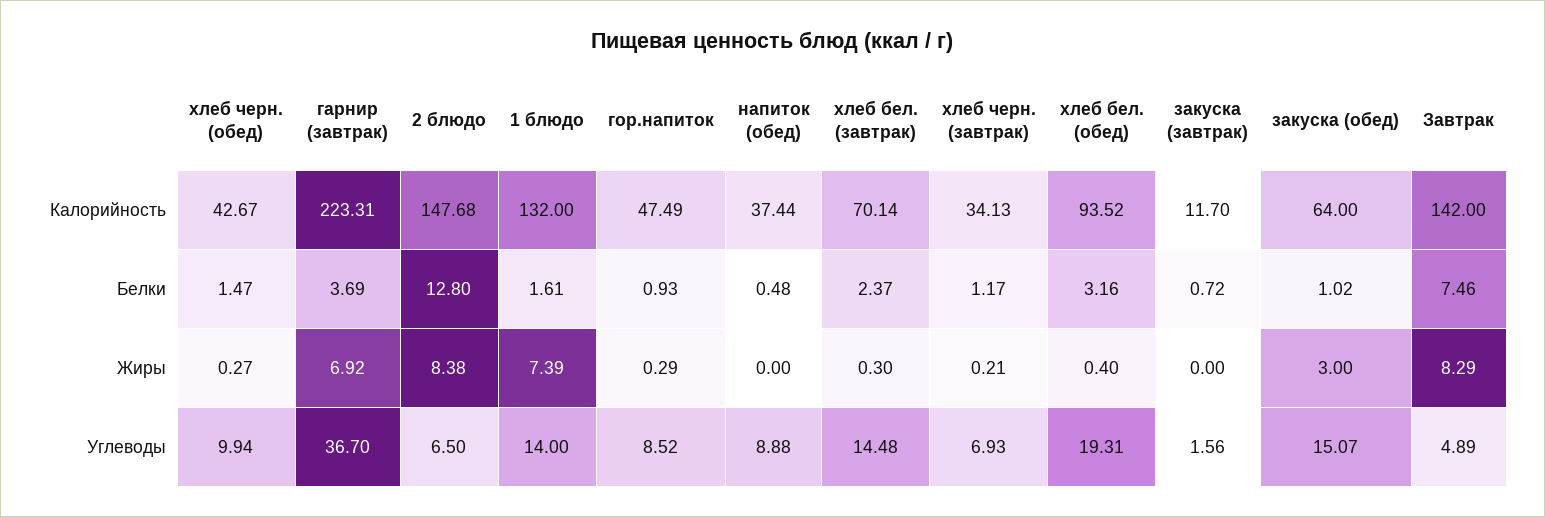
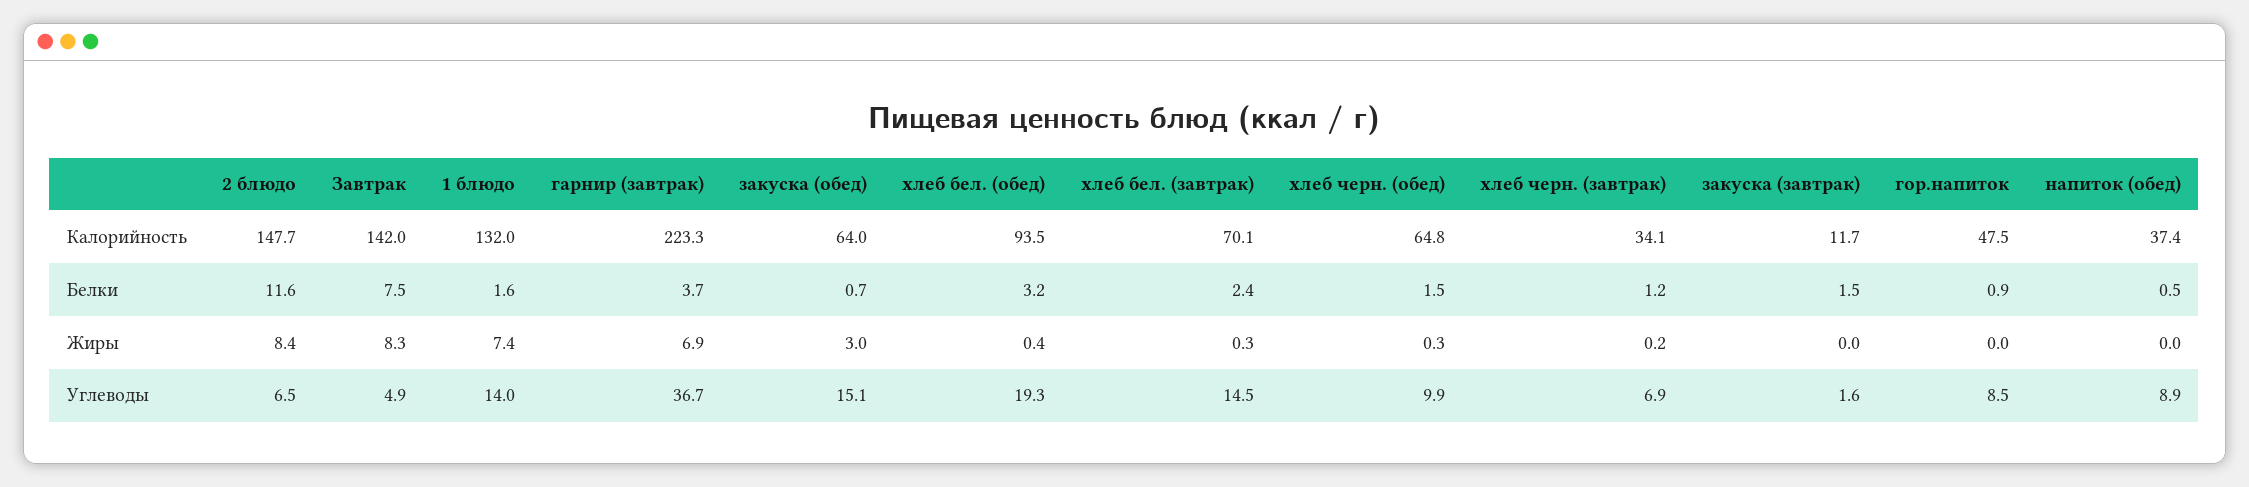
хлеб черн. (обед), Калорийность: 42.67 -> 64.8
2 блюдо, Белки: 12.8 -> 11.6
закуска (завтрак), Белки: 0.72 -> 1.5
закуска (обед), Белки: 1.02 -> 0.7
гор.напиток, Жиры: 0.29 -> 0

